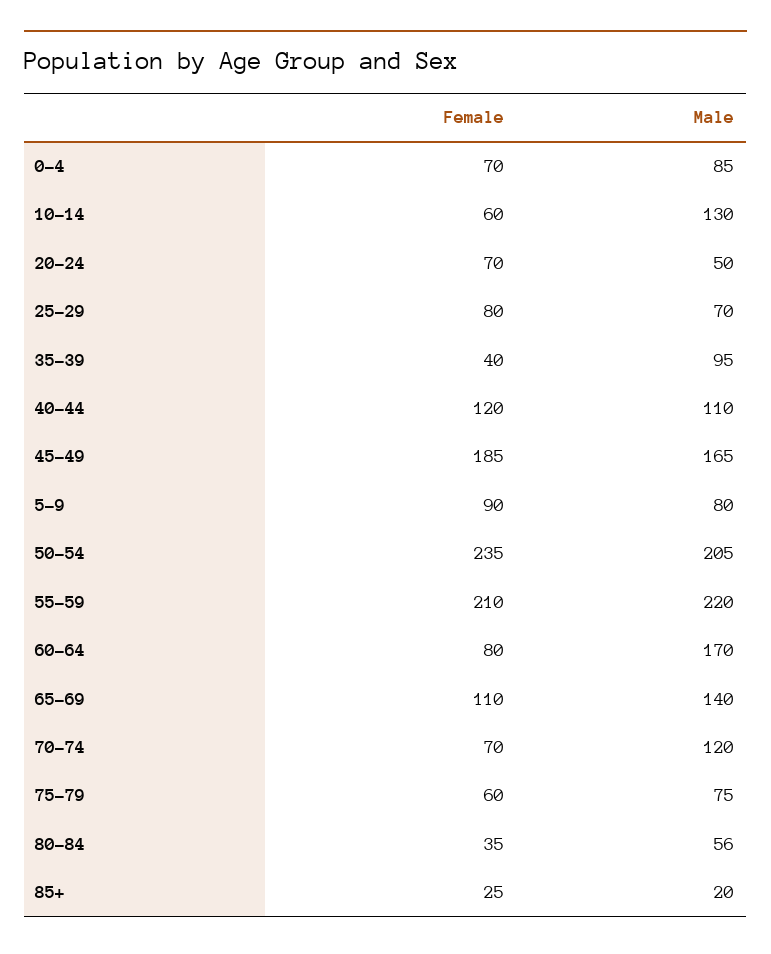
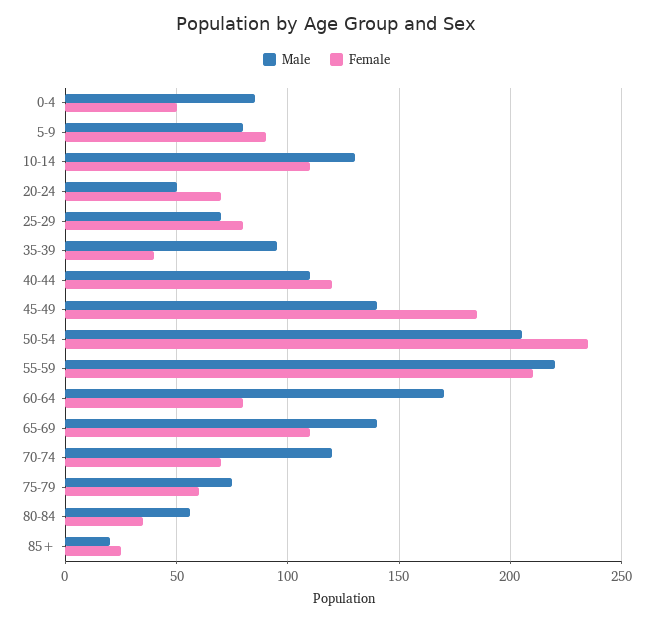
Female, 0-4: 70 -> 50
Female, 10-14: 60 -> 110
Male, 45-49: 165 -> 140

